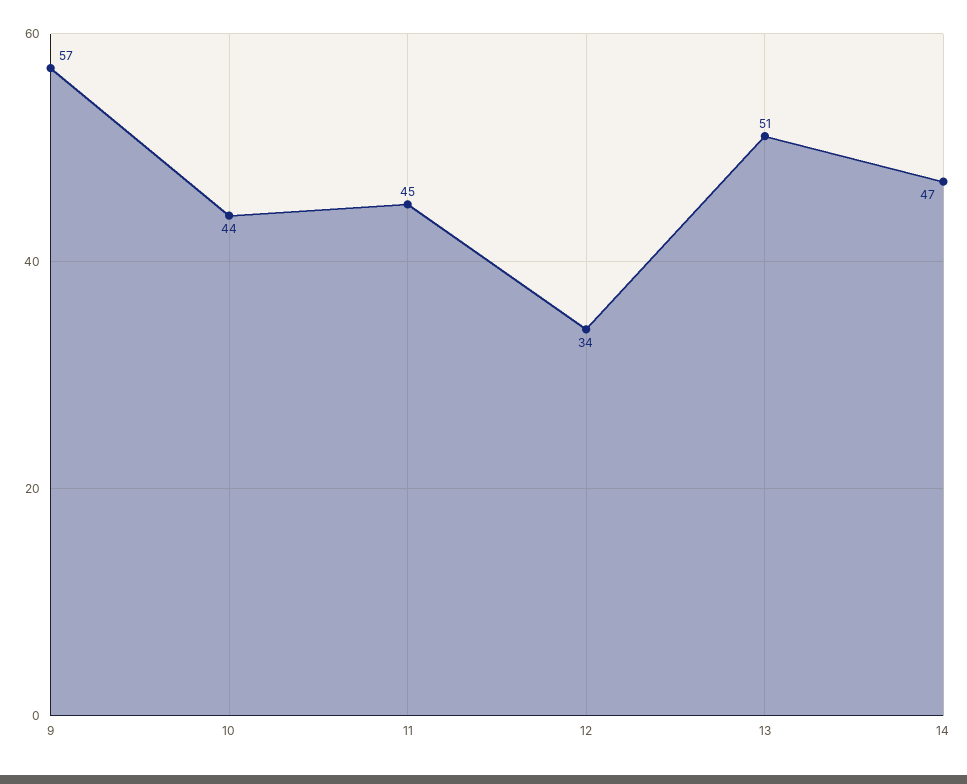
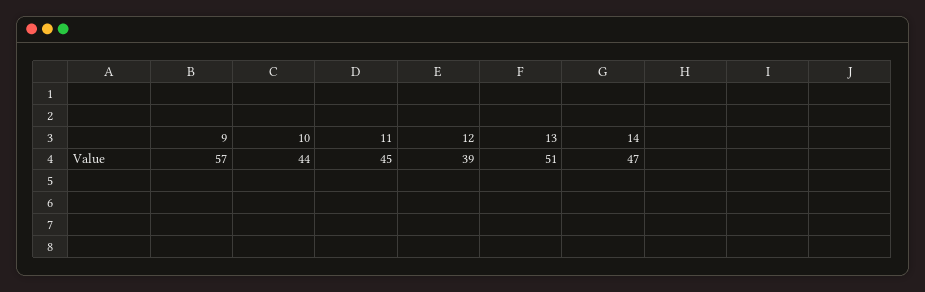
12: 34 -> 39

